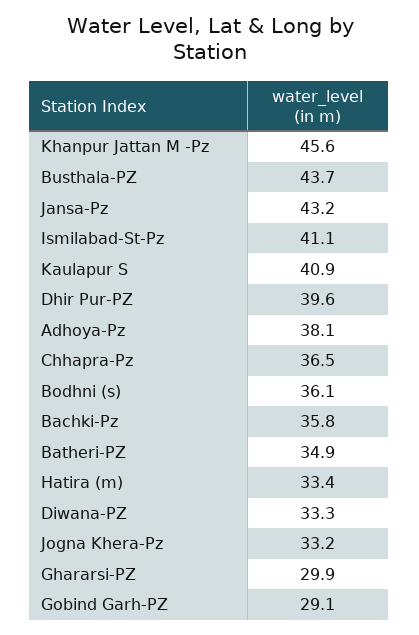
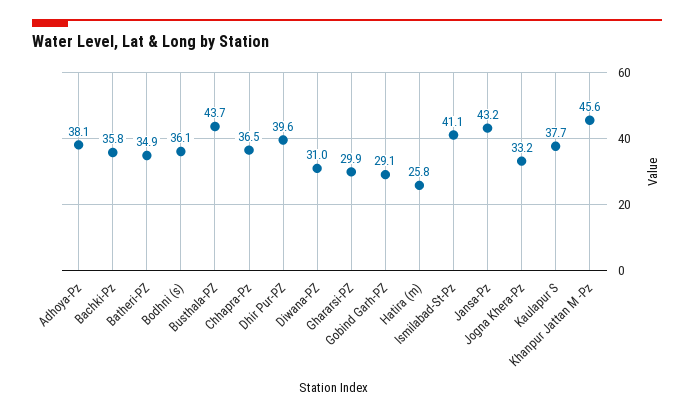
Kaulapur S: 40.9 -> 37.7
Hatira (m): 33.4 -> 25.8
Diwana-PZ: 33.3 -> 31

